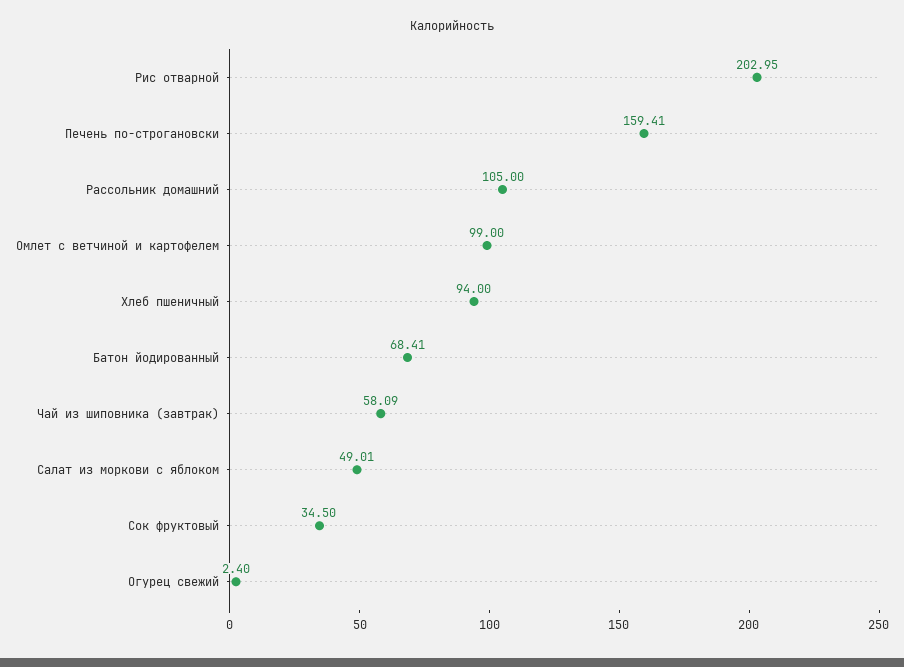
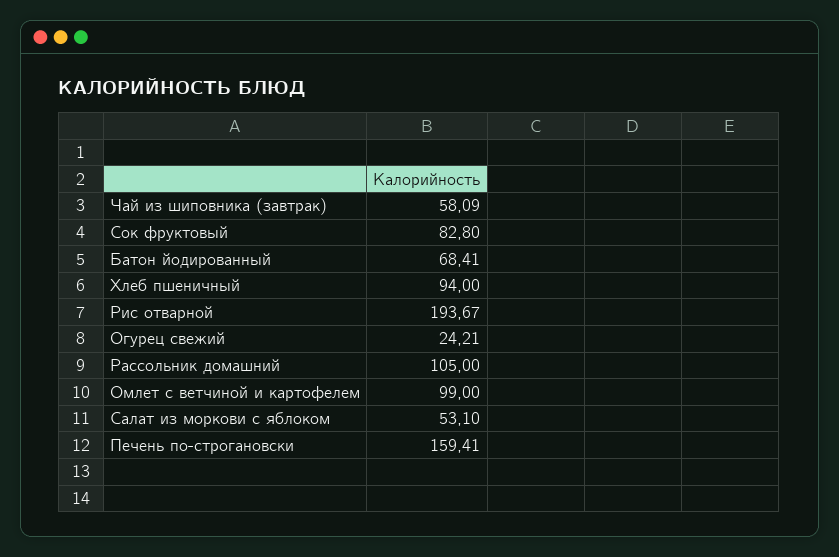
Рис отварной: 202.95 -> 193.67
Салат из моркови с яблоком: 49.01 -> 53.1
Сок фруктовый: 34.5 -> 82.8
Огурец свежий: 2.4 -> 24.21

